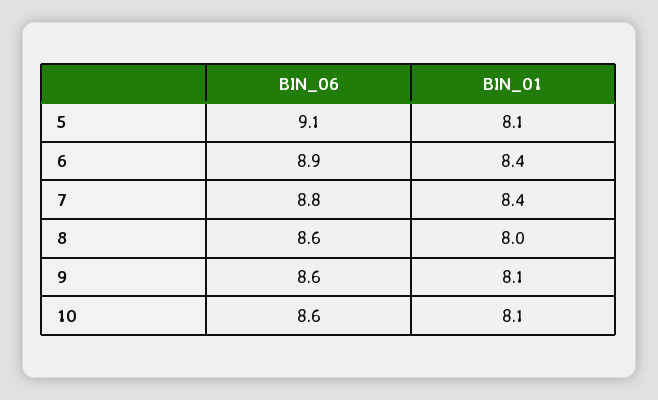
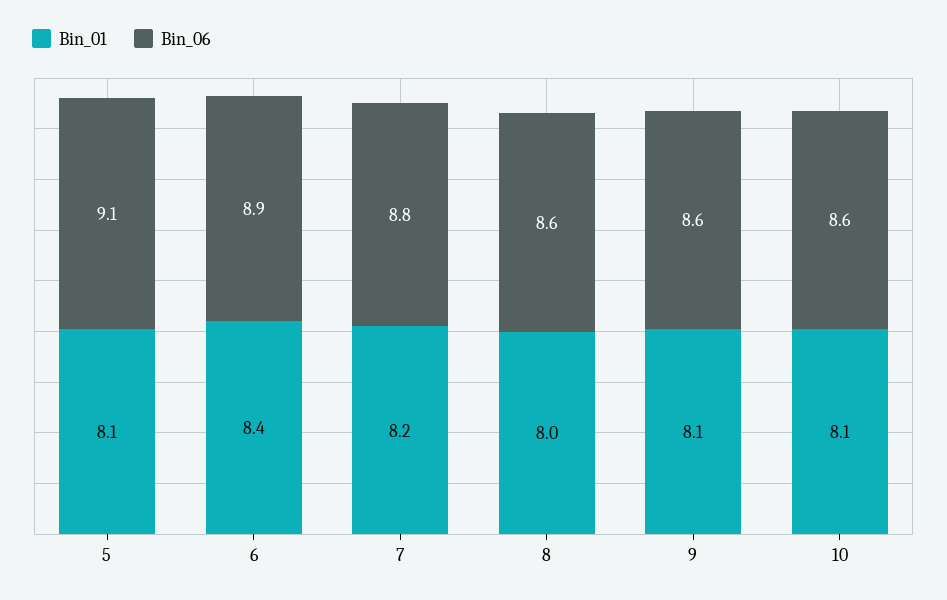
BIN_01, 7: 8.4 -> 8.2

